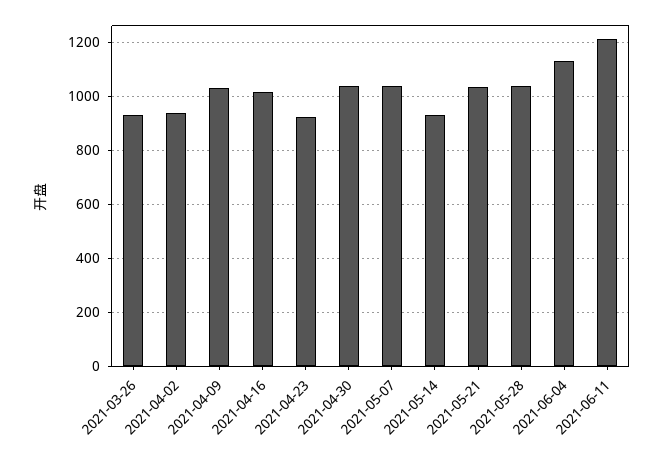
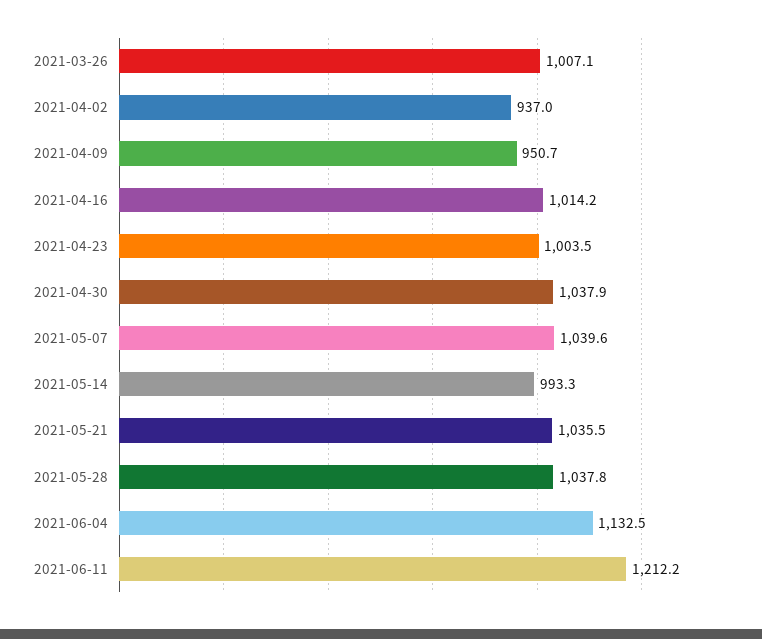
2021-03-26: 925 -> 1007.1
2021-04-09: 1025 -> 950.7
2021-04-23: 925 -> 1003.5
2021-05-14: 925 -> 993.3

